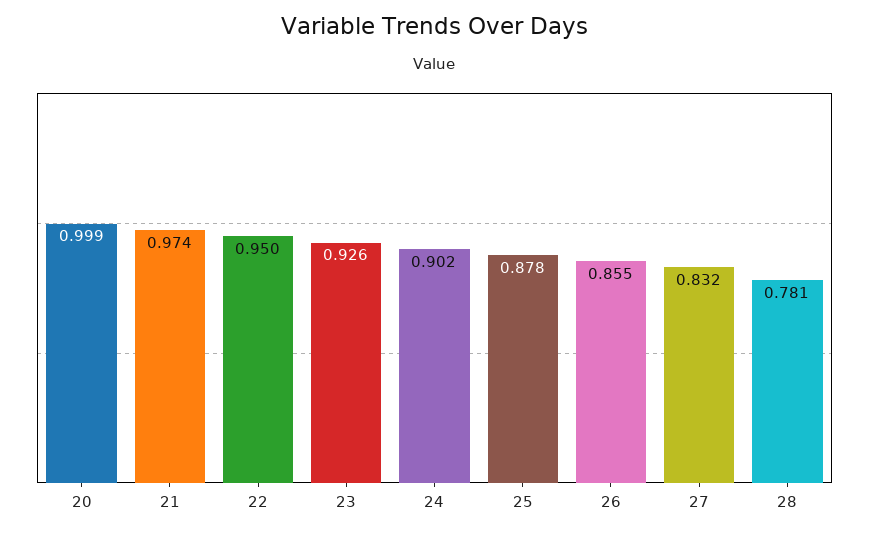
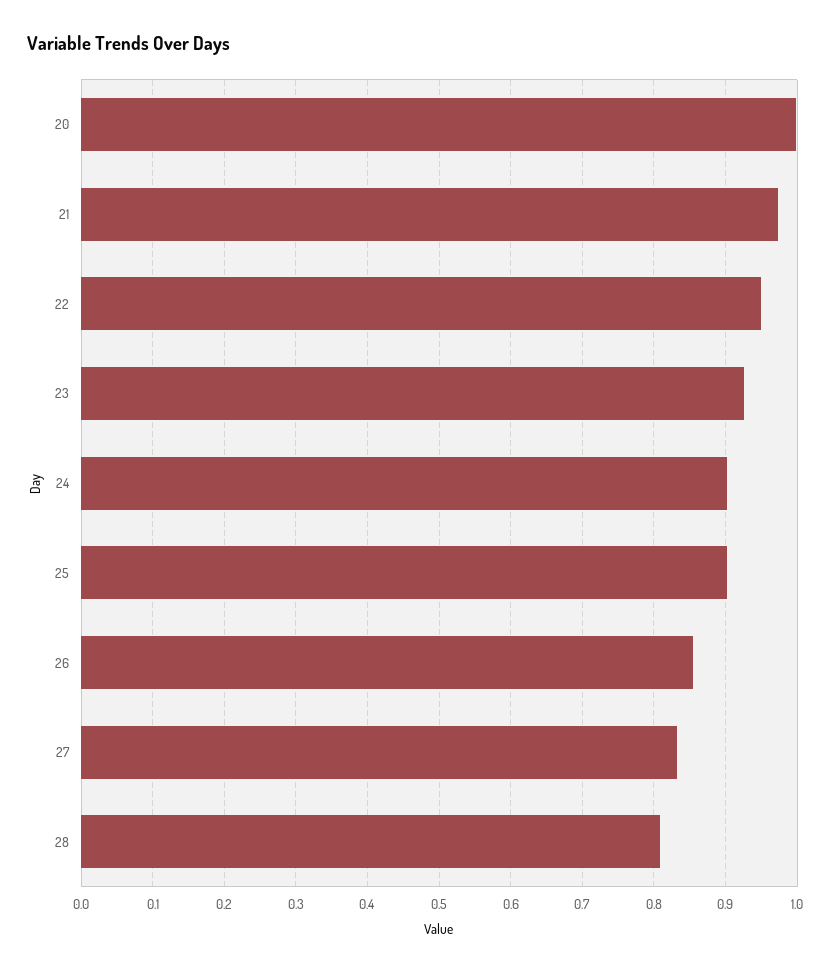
25: 0.878 -> 0.9
28: 0.781 -> 0.81

